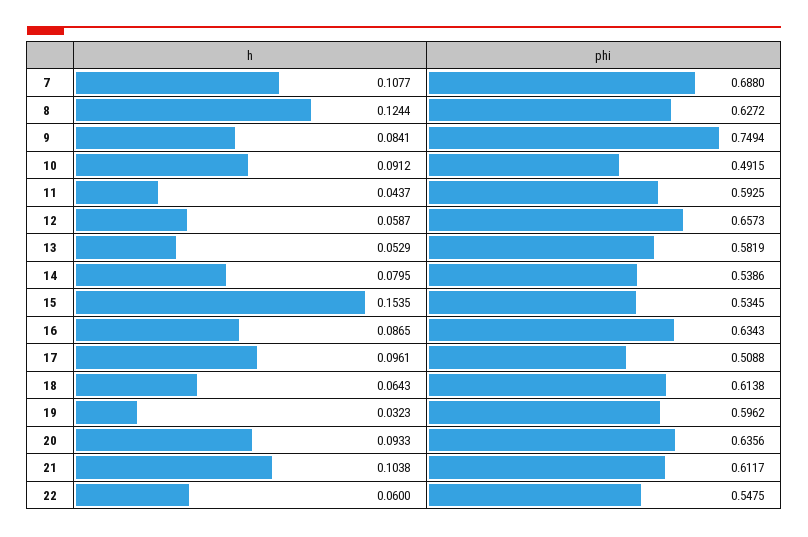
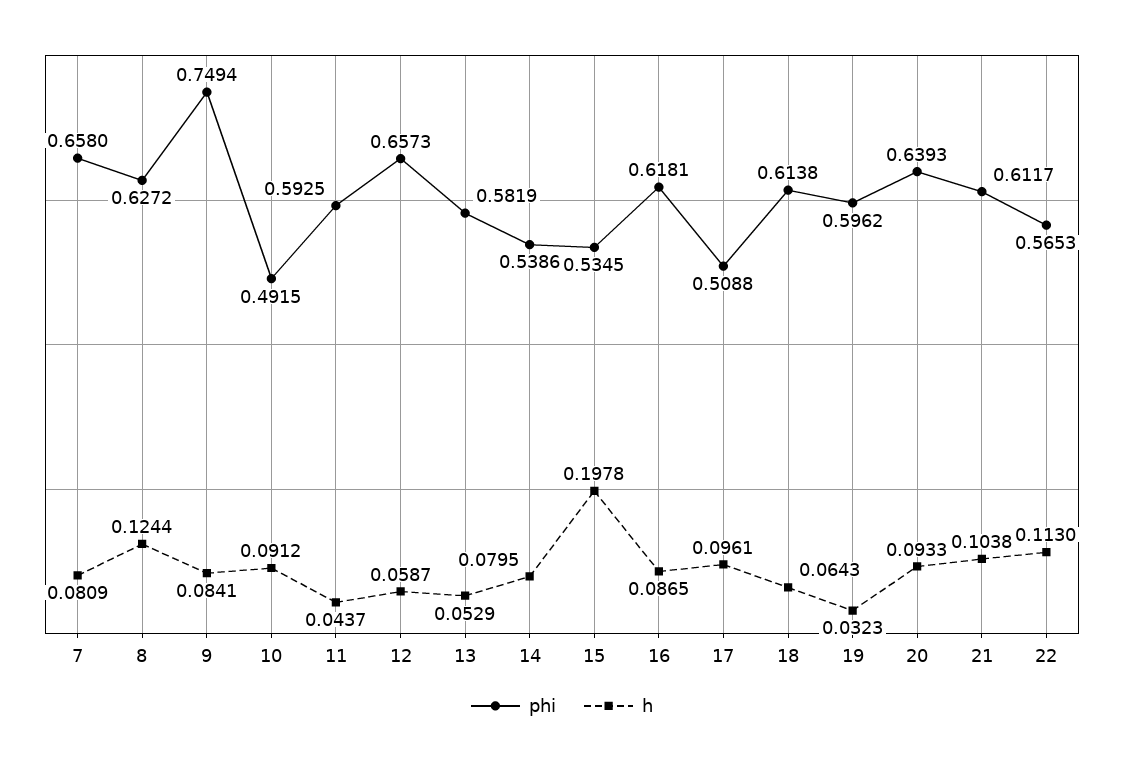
h, 7: 0.1077 -> 0.0809
phi, 7: 0.688 -> 0.658
h, 15: 0.1535 -> 0.1978
phi, 16: 0.6343 -> 0.6181
phi, 20: 0.6356 -> 0.6393
h, 22: 0.06 -> 0.113
phi, 22: 0.5475 -> 0.5653

